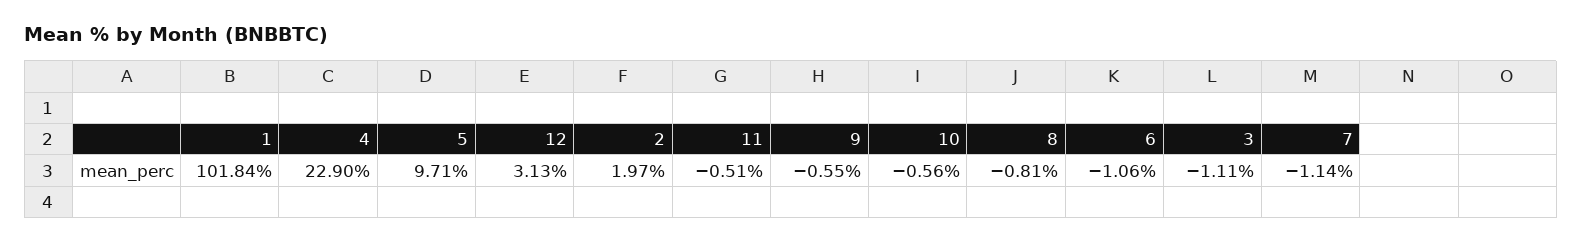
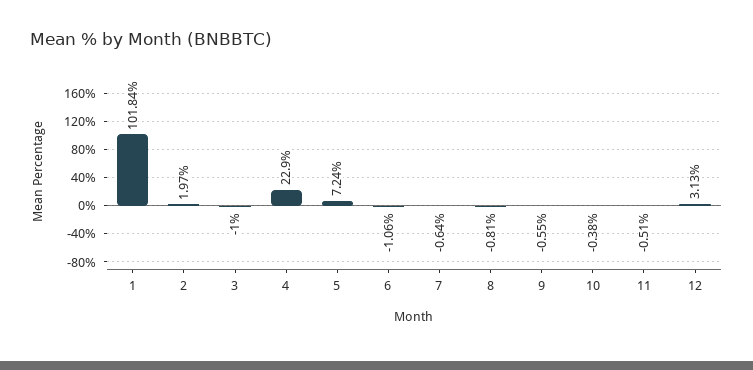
5: 9.71 -> 7.24
10: -0.56 -> -0.38
3: -1.11 -> -1
7: -1.14 -> -0.64

